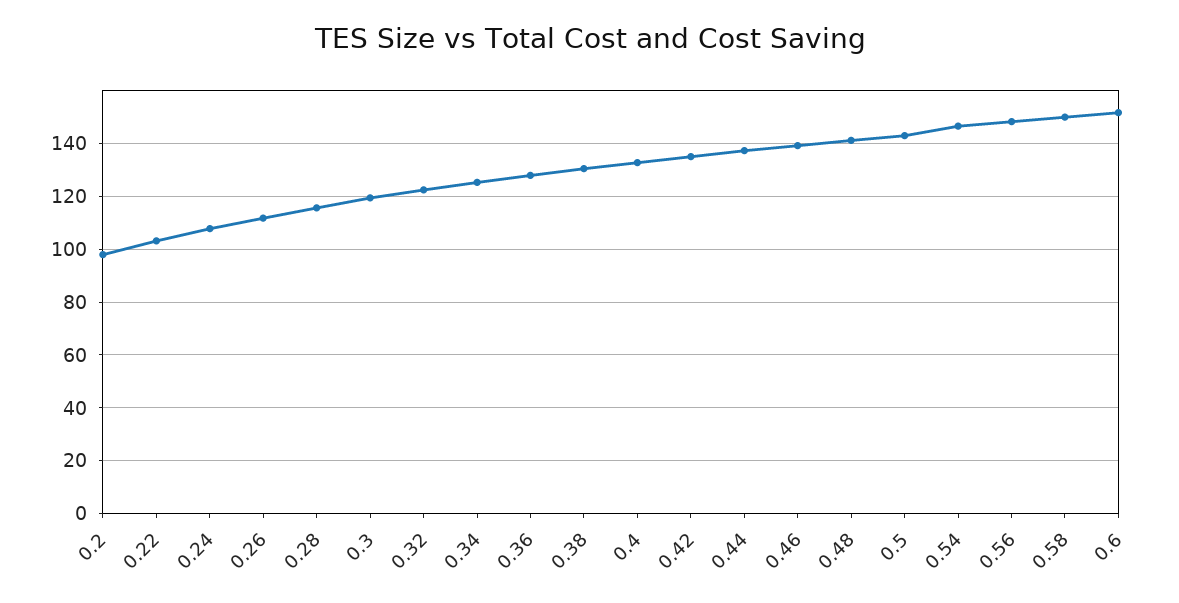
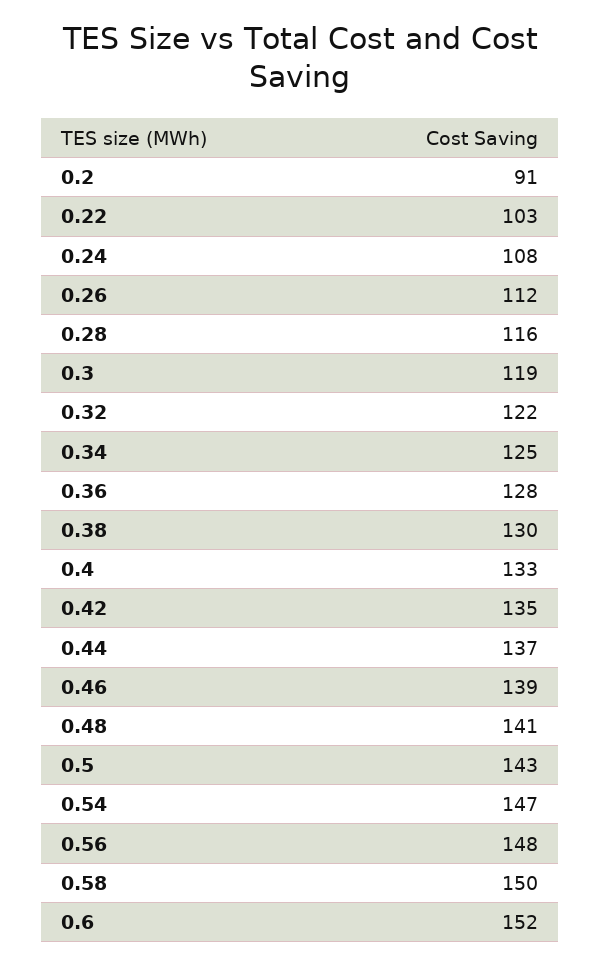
0.2: 97.5 -> 91

